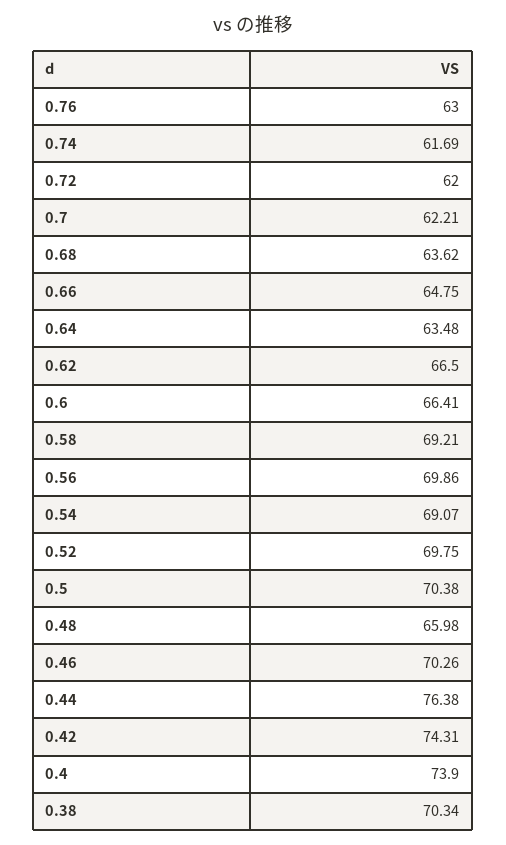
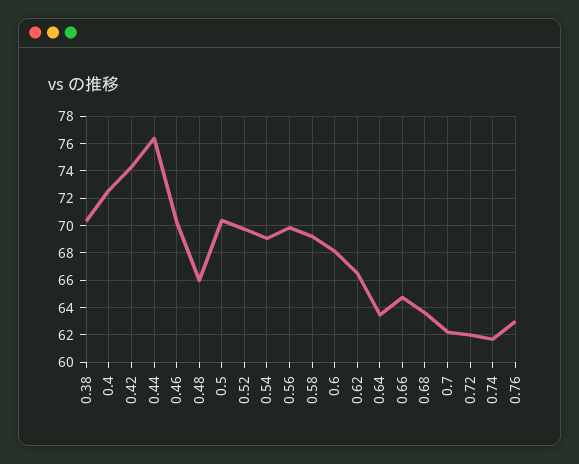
0.6: 66.41 -> 68
0.4: 73.9 -> 72.5

